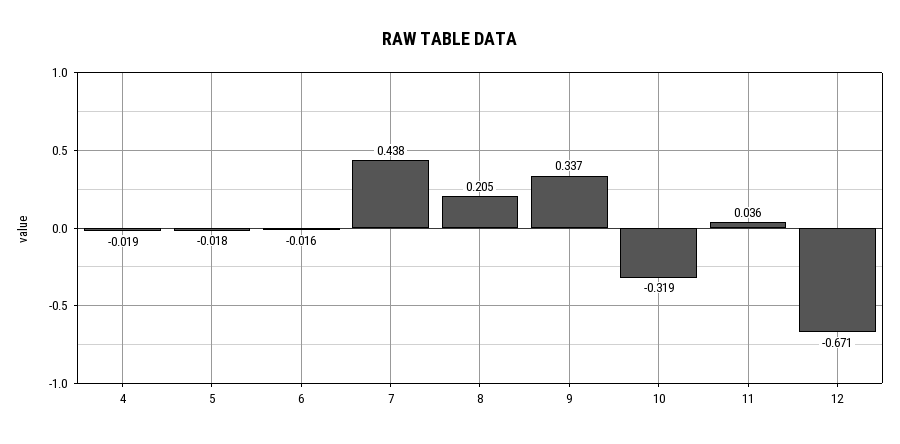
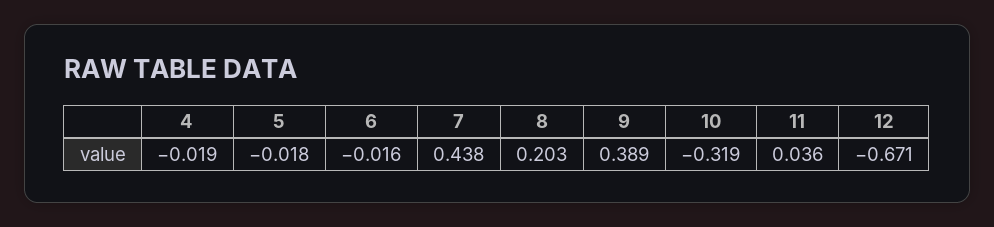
8: 0.205 -> 0.203
9: 0.337 -> 0.389

